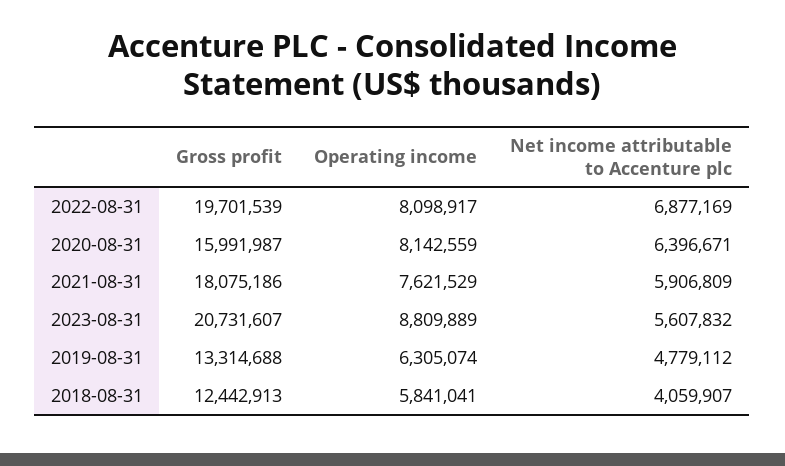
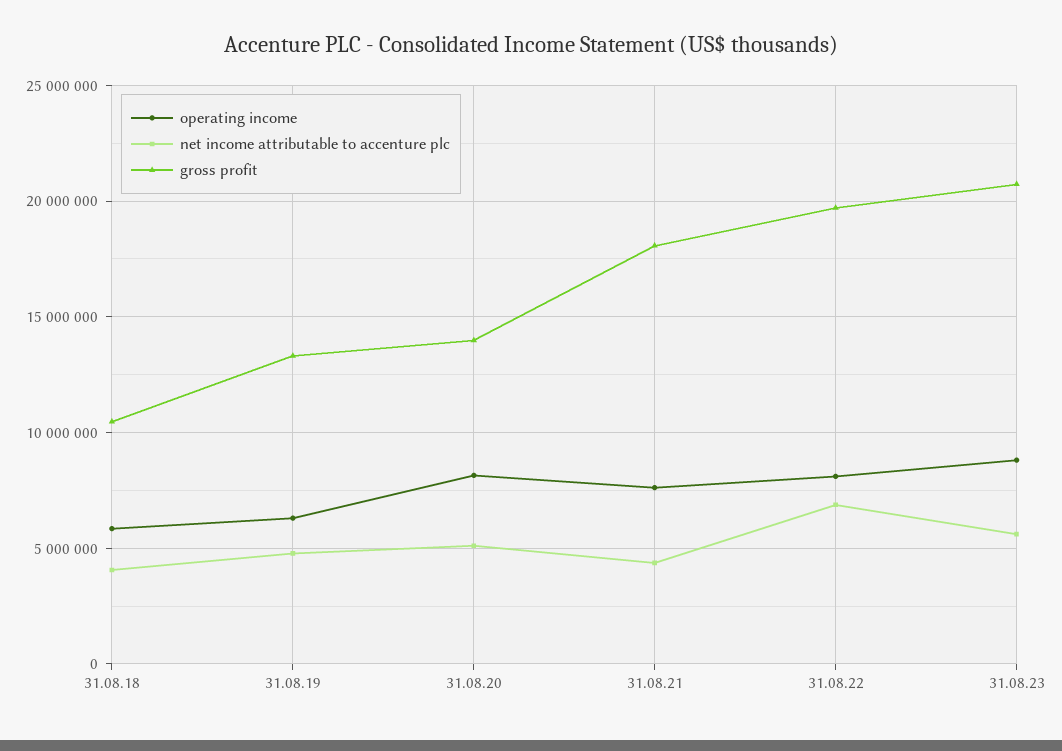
Gross profit, 2020-08-31: 15991987 -> 14000000
Net income attributable to Accenture plc, 2020-08-31: 6396671 -> 5000000
Net income attributable to Accenture plc, 2021-08-31: 5906809 -> 4500000
Gross profit, 2018-08-31: 12442913 -> 10500000

